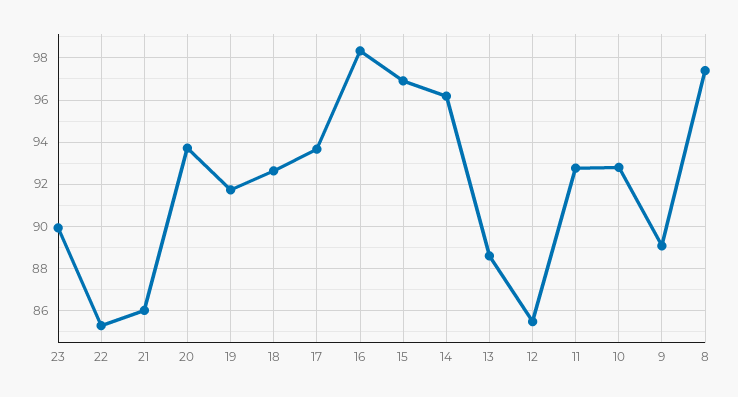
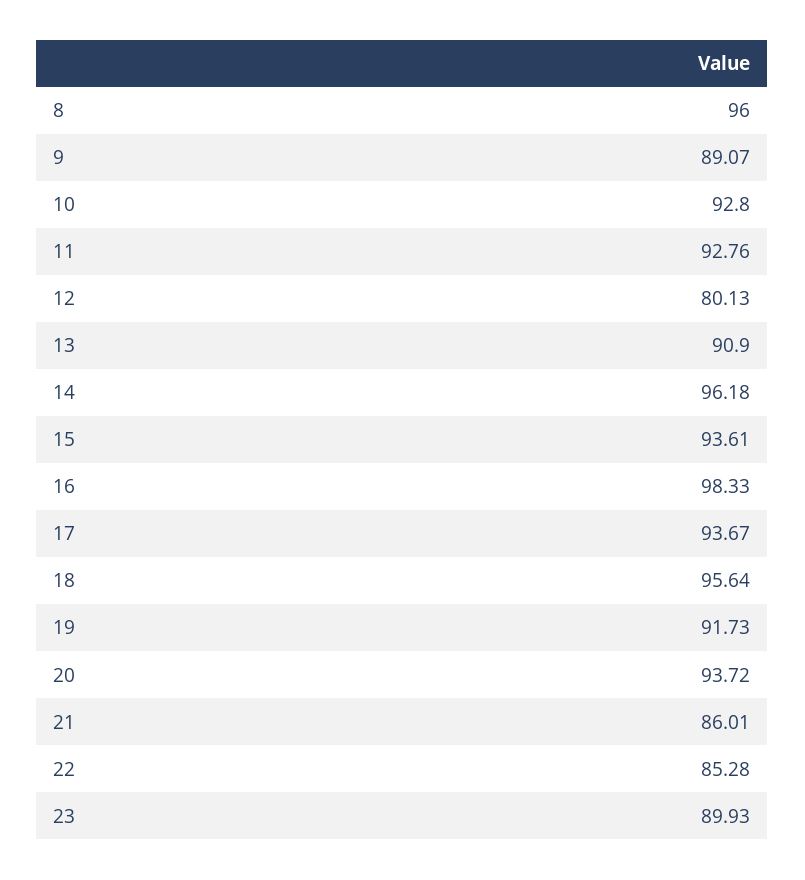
18: 92.5 -> 95.64
15: 97 -> 93.61
13: 88.5 -> 90.9
12: 85.5 -> 80.13
8: 97.5 -> 96

